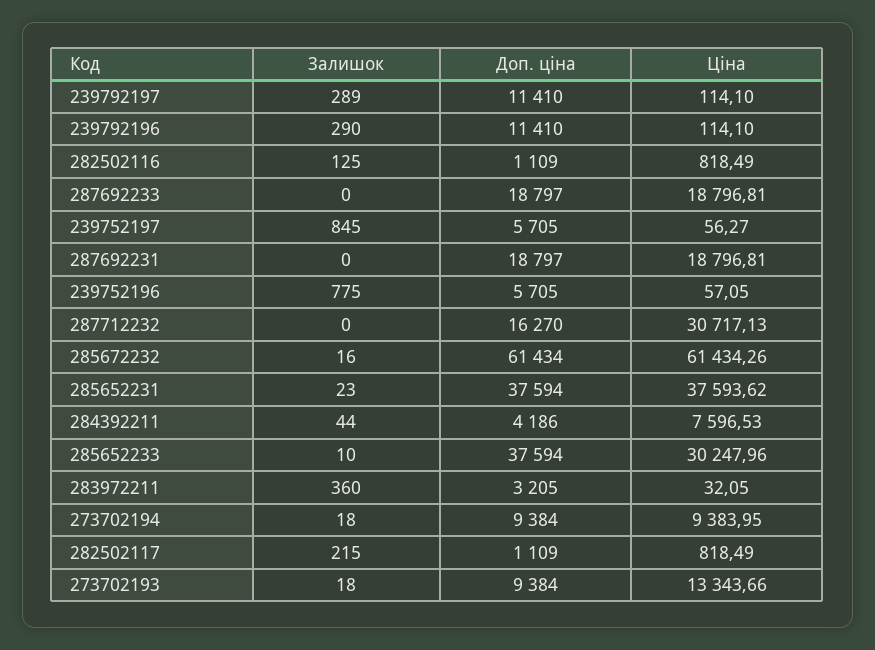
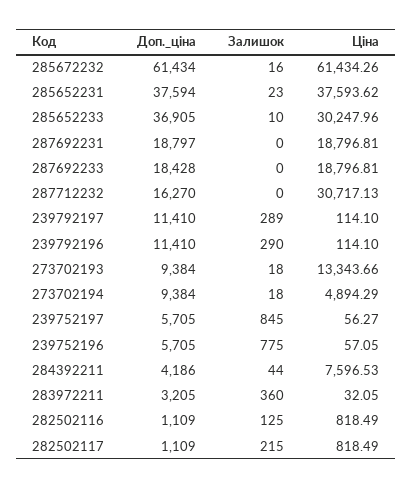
Доп. ціна, 287692233: 18797 -> 18428
Доп. ціна, 285652233: 37594 -> 36905
Ціна, 273702194: 9383.95 -> 4894.29

